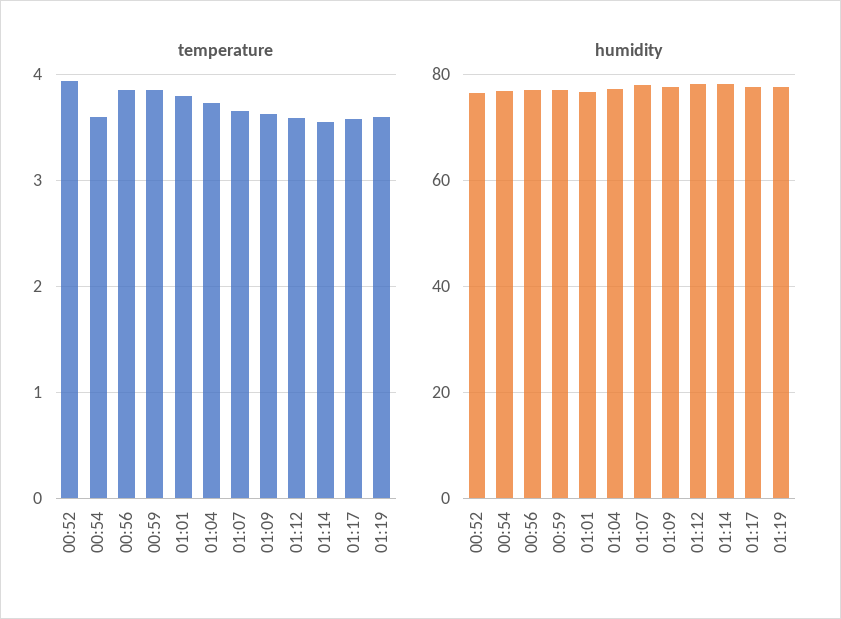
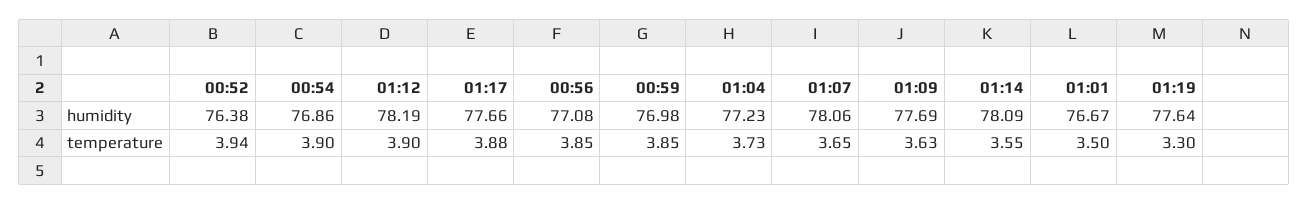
temperature, 00:54: 3.6 -> 3.9
temperature, 01:01: 3.8 -> 3.5
temperature, 01:12: 3.6 -> 3.9
temperature, 01:17: 3.6 -> 3.88
temperature, 01:19: 3.6 -> 3.3

